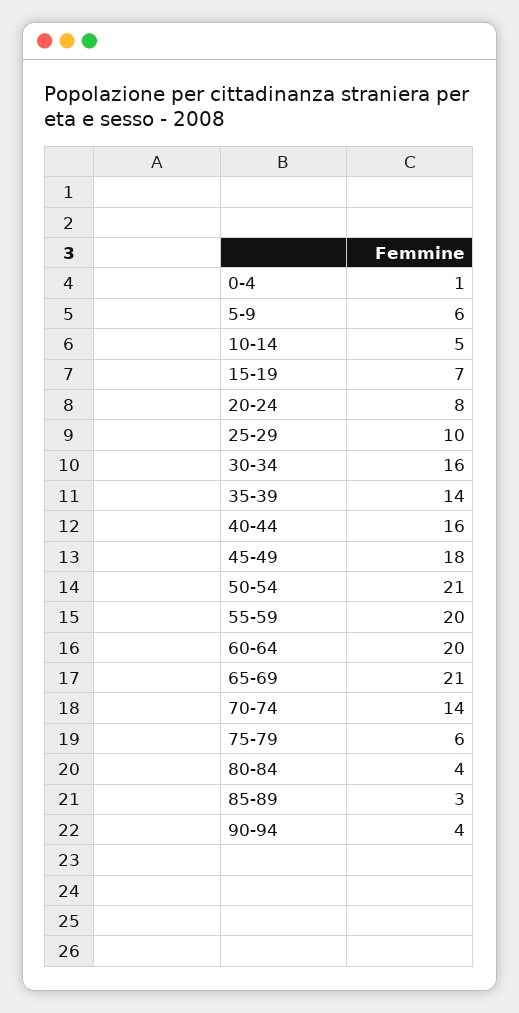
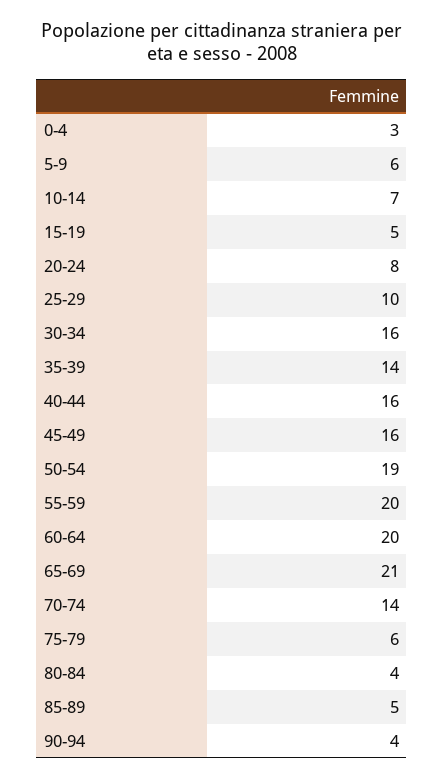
0-4: 1 -> 3
10-14: 5 -> 7
15-19: 7 -> 5
45-49: 18 -> 16
50-54: 21 -> 19
85-89: 3 -> 5

